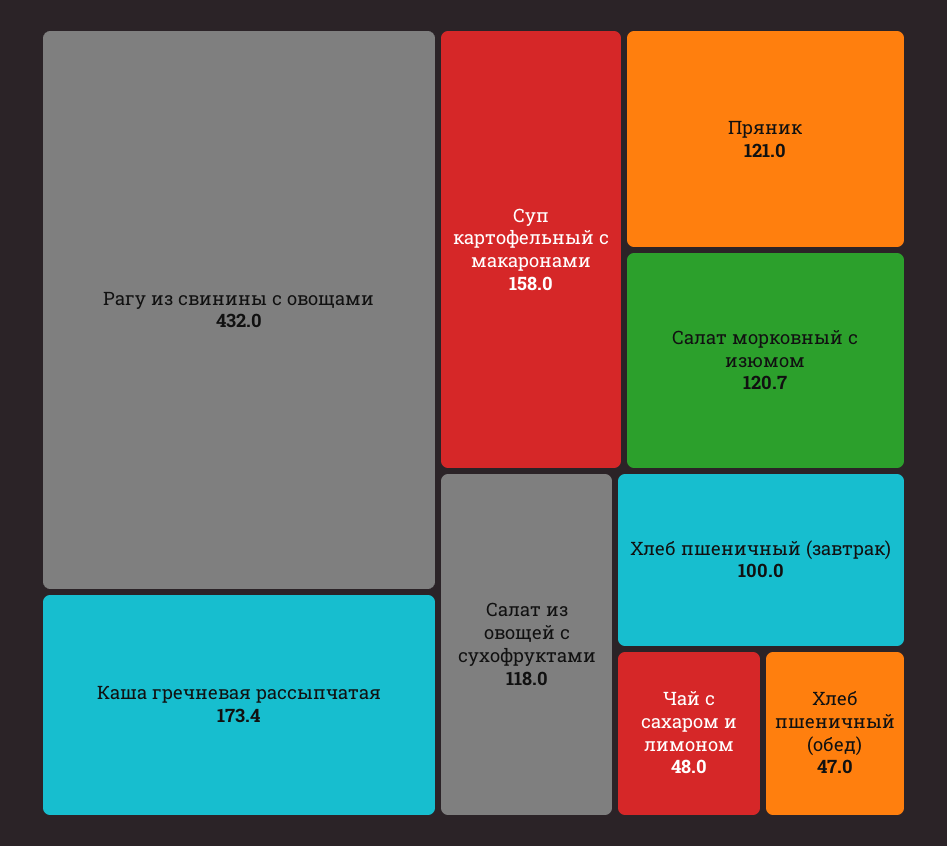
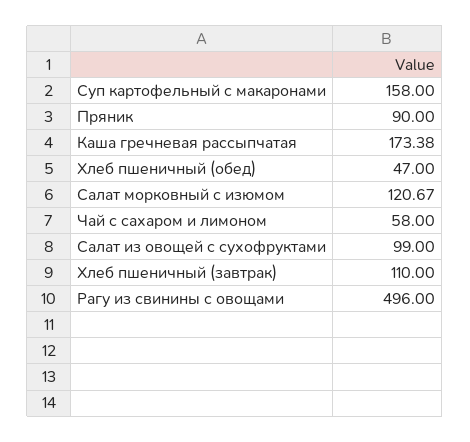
Рагу из свинины с овощами: 432 -> 496
Пряник: 121 -> 90
Салат из овощей с сухофруктами: 118 -> 99
Хлеб пшеничный (завтрак): 100 -> 110
Чай с сахаром и лимоном: 48 -> 58

